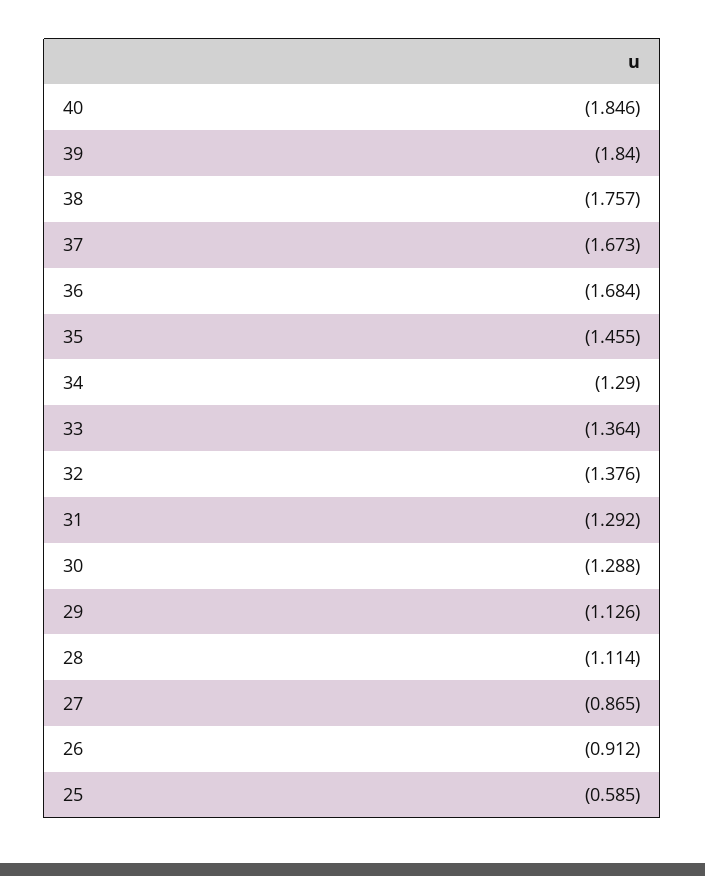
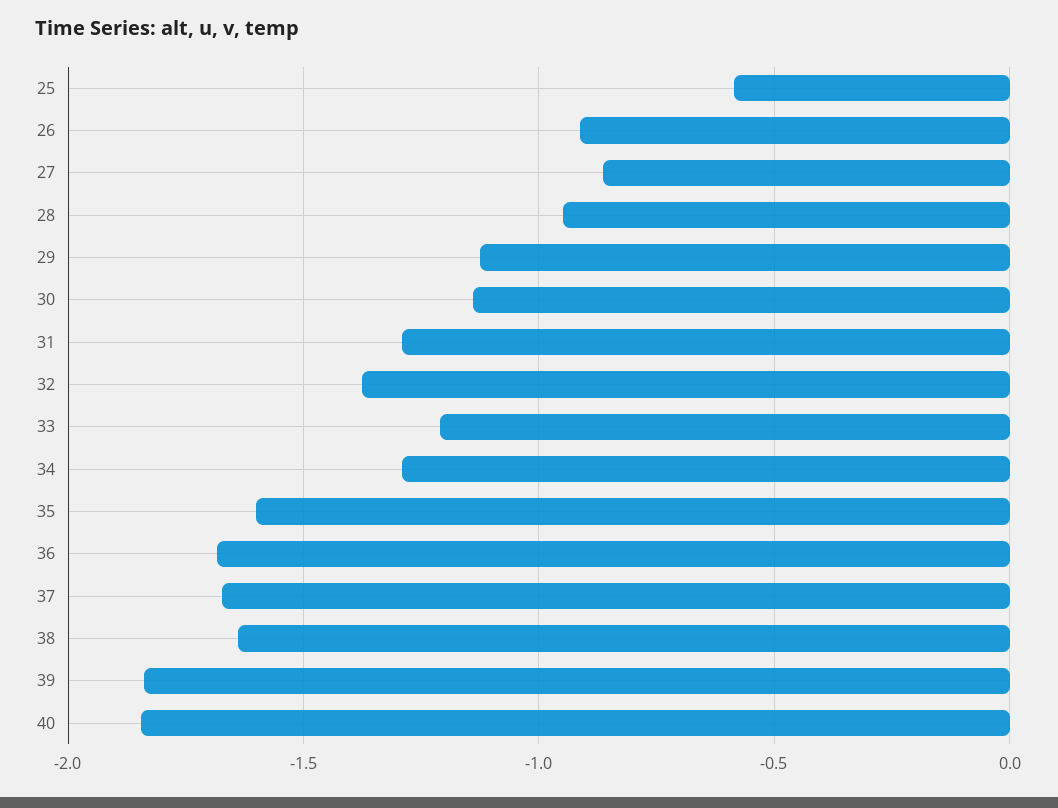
38: -1.757 -> -1.65
35: -1.455 -> -1.6
33: -1.364 -> -1.2
30: -1.288 -> -1.15
28: -1.114 -> -0.95

